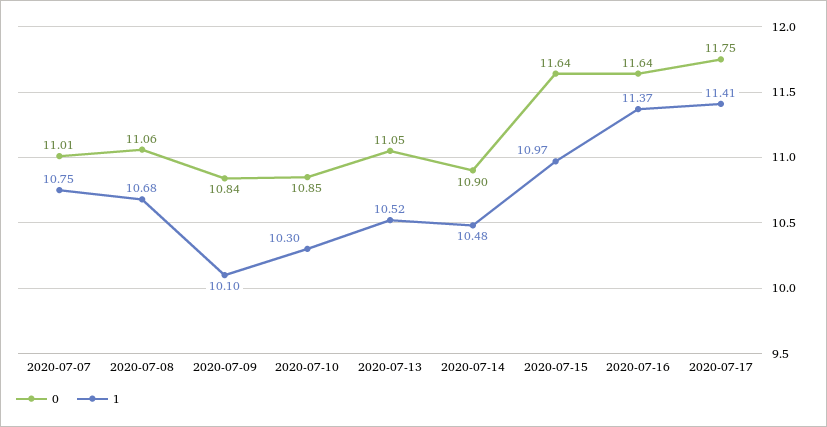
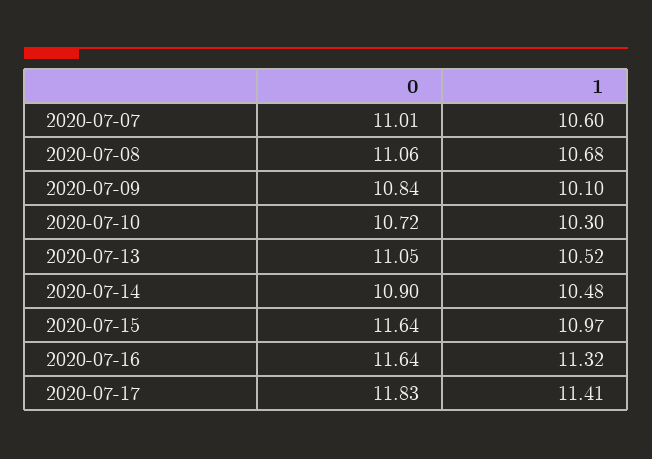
1, 2020-07-07: 10.75 -> 10.6
0, 2020-07-10: 10.85 -> 10.72
1, 2020-07-16: 11.37 -> 11.32
0, 2020-07-17: 11.75 -> 11.83

